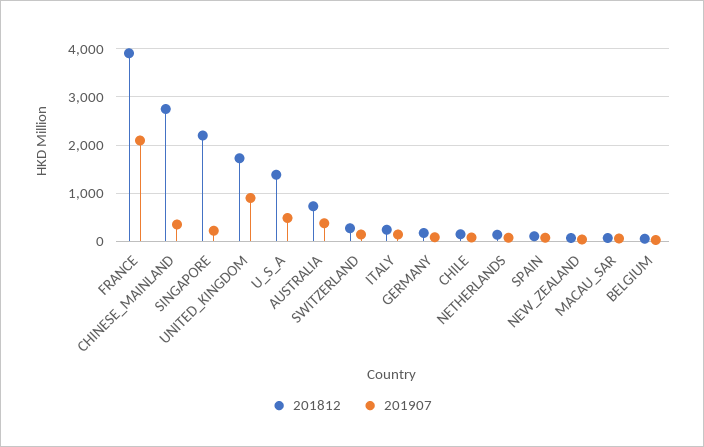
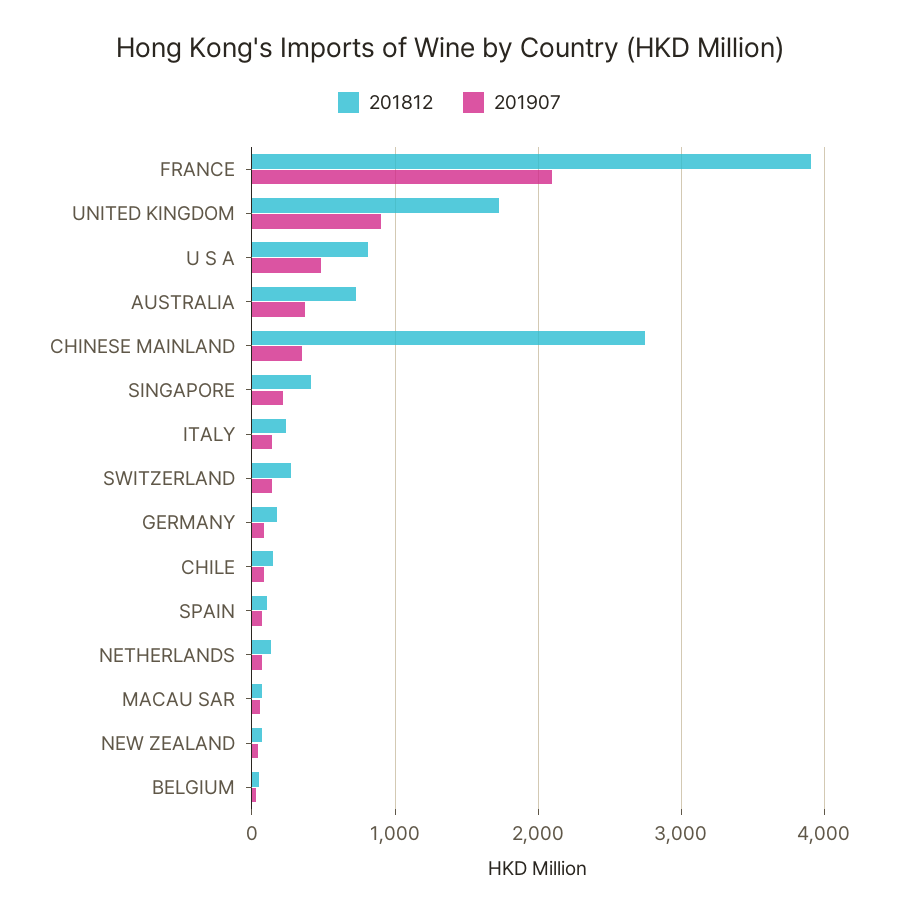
201812, SINGAPORE: 2200 -> 400
201812, U_S_A: 1400 -> 800

